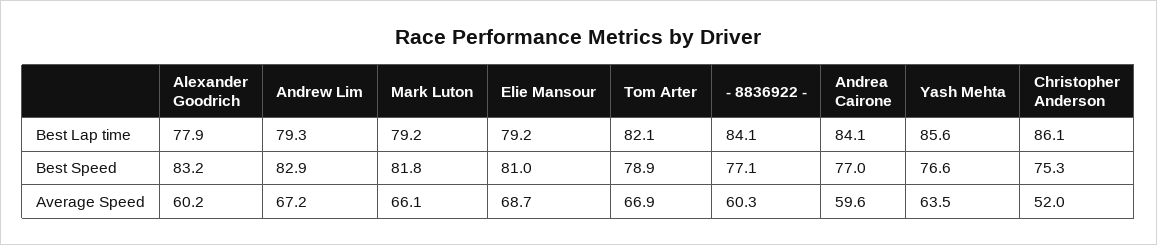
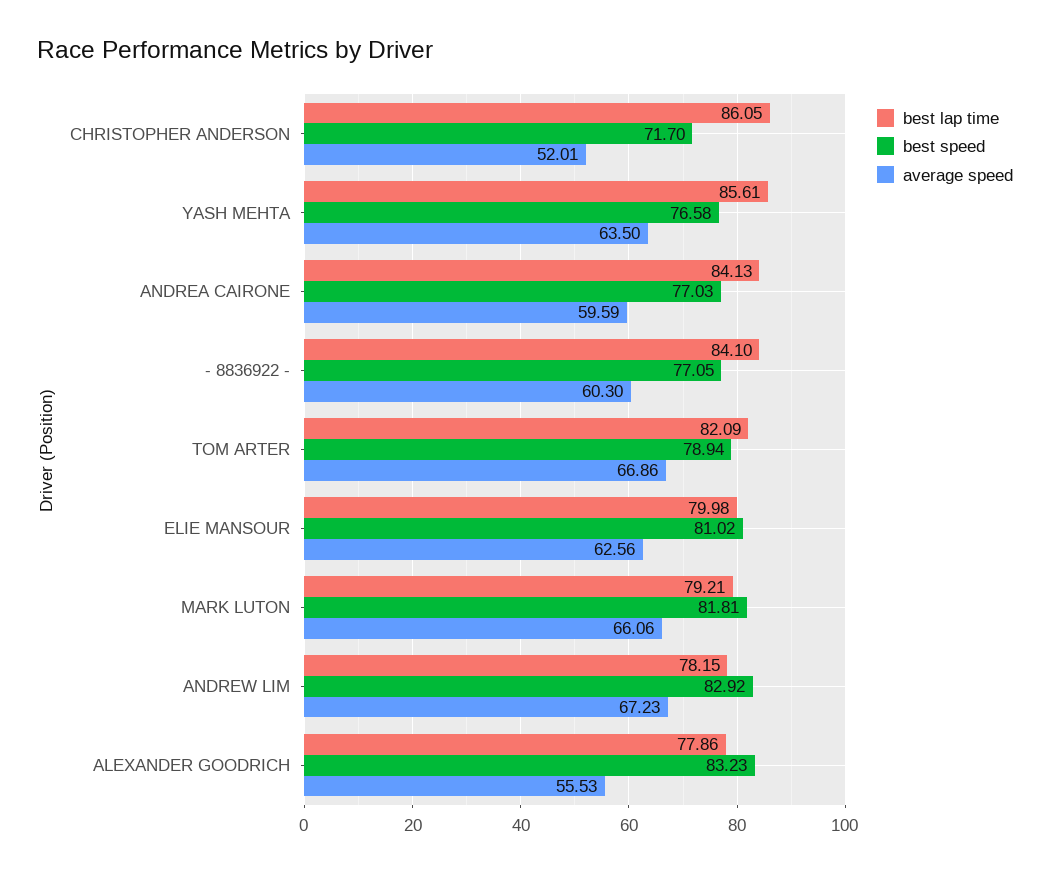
Best Lap time, Andrew Lim: 79.3 -> 78.15
Best Lap time, Elie Mansour: 79.2 -> 79.98
Best Speed, Christopher Anderson: 75.3 -> 71.7
Average Speed, Alexander Goodrich: 60.2 -> 55.53
Average Speed, Elie Mansour: 68.7 -> 62.56

